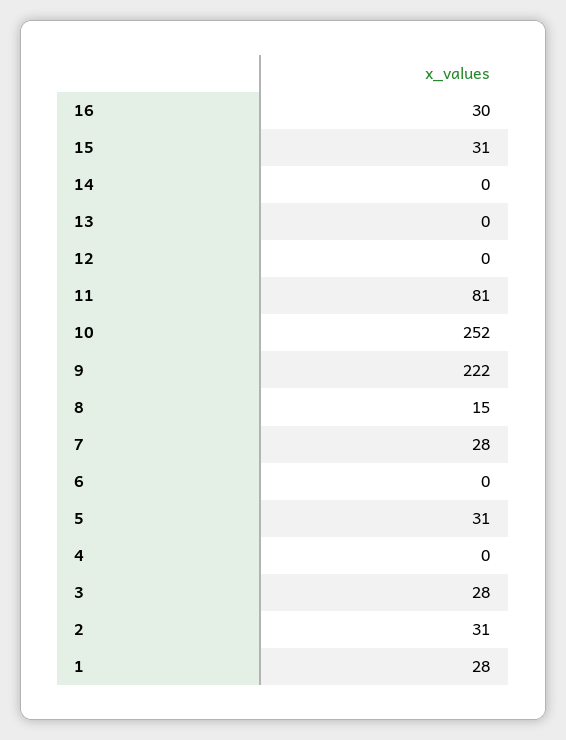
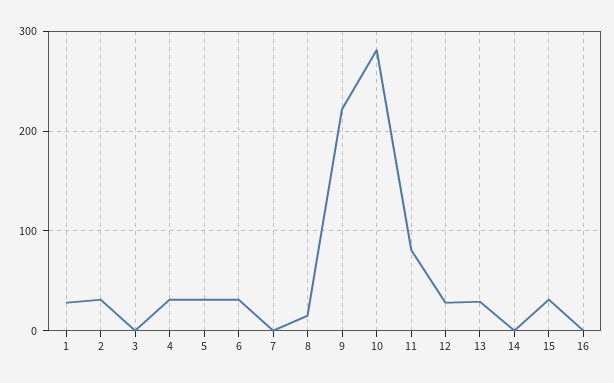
16: 30 -> 0
13: 0 -> 30
12: 0 -> 30
10: 252 -> 280
7: 28 -> 0
6: 0 -> 30
4: 0 -> 30
3: 28 -> 0

